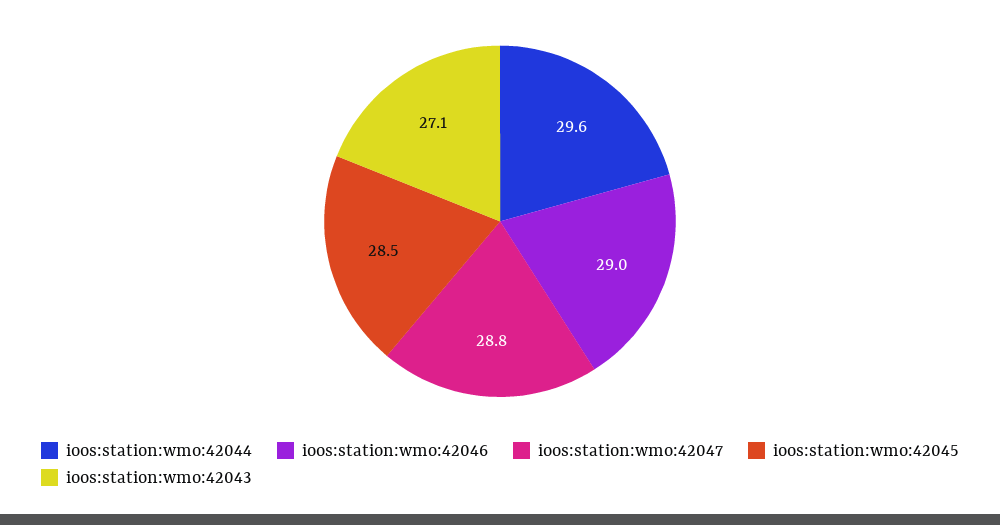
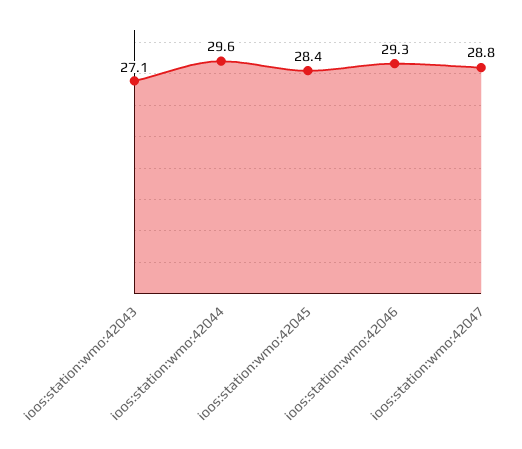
ioos:station:wmo:42046: 29 -> 29.3
ioos:station:wmo:42045: 28.5 -> 28.4

